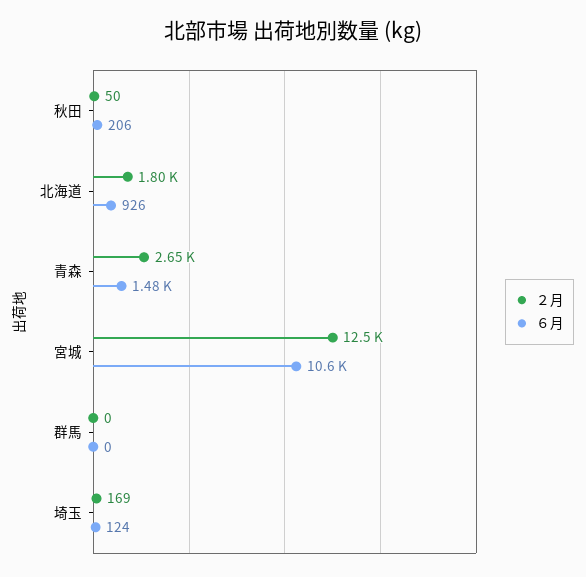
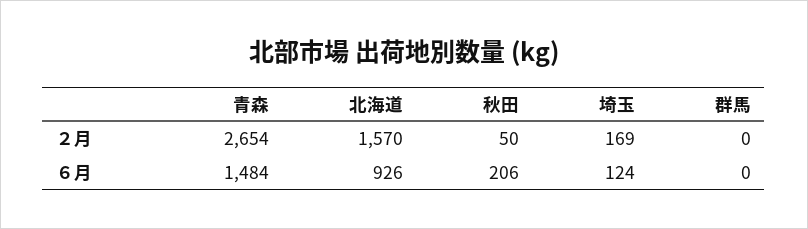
２月, 北海道: 1800 -> 1570
２月, 宮城: 12500 -> none
６月, 宮城: 10600 -> none

